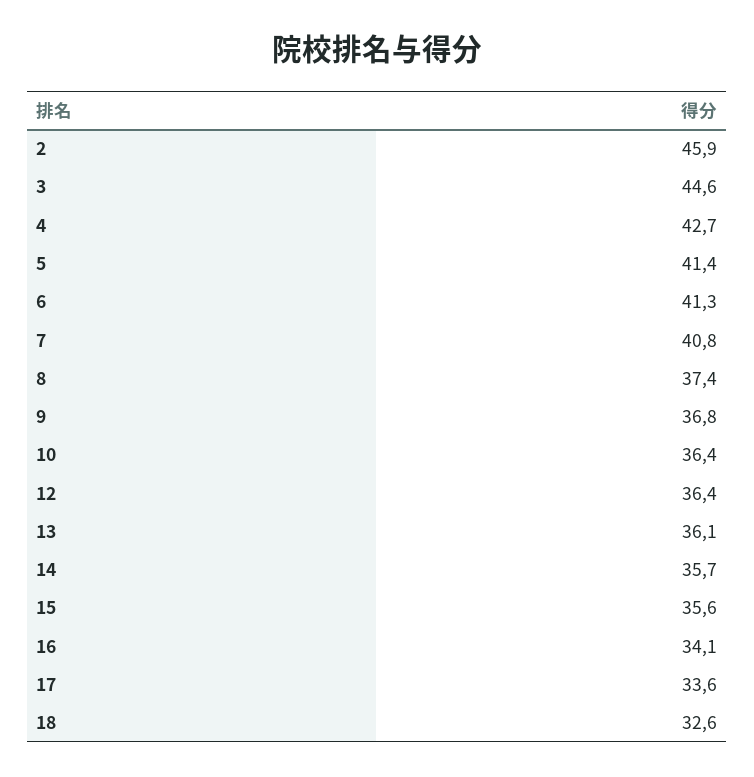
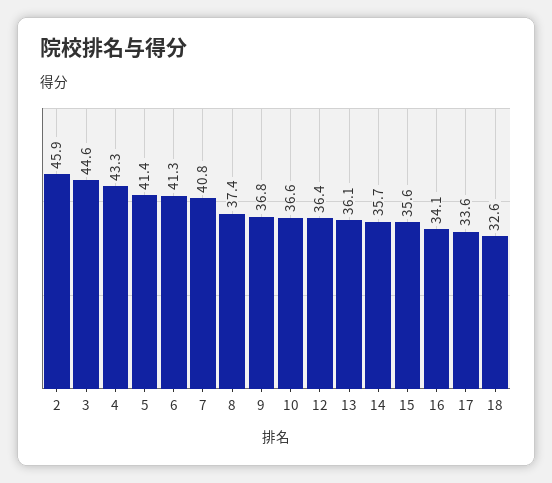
4: 42.7 -> 43.3
10: 36.4 -> 36.6

